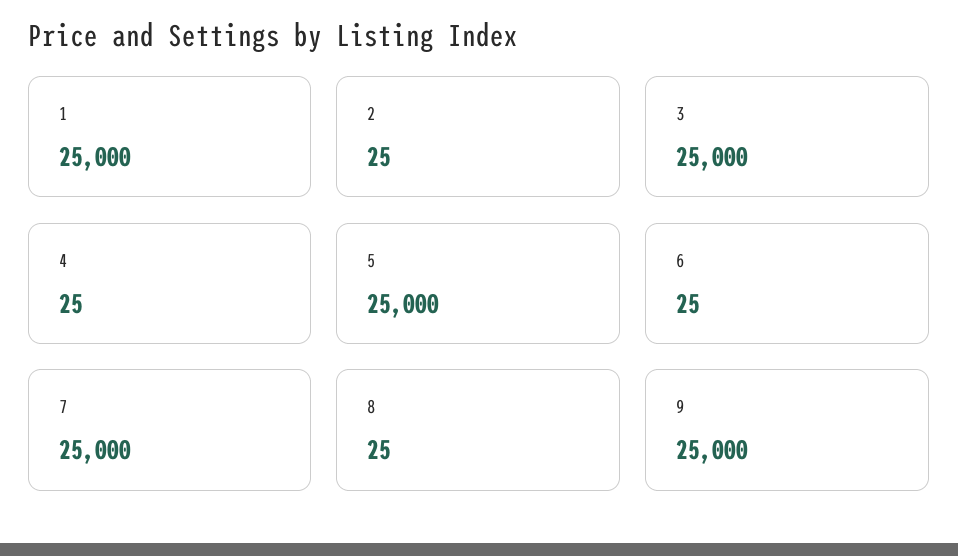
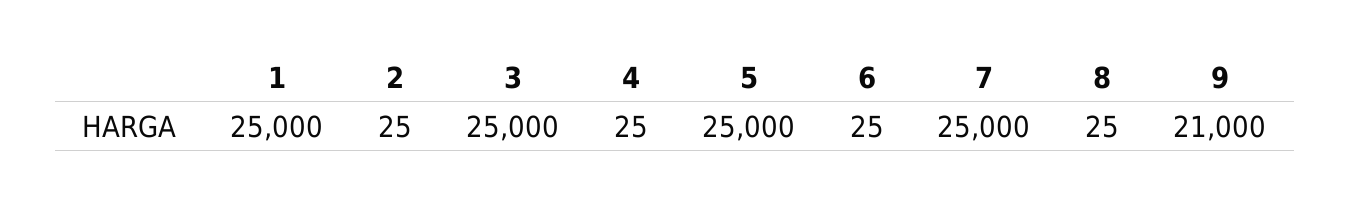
9: 25000 -> 21000

